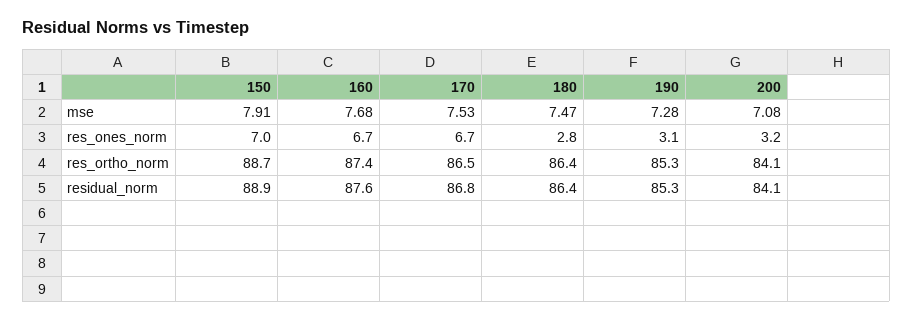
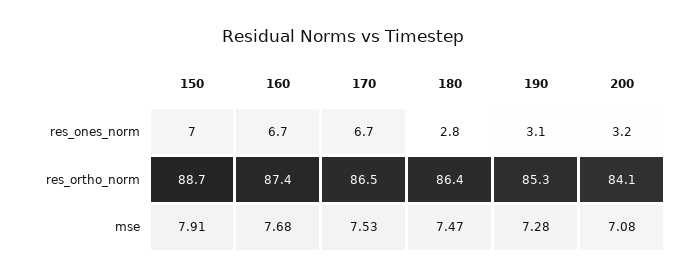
150, residual_norm: 88.9 -> none
160, residual_norm: 87.6 -> none
170, residual_norm: 86.8 -> none
180, residual_norm: 86.4 -> none
190, residual_norm: 85.3 -> none
200, residual_norm: 84.1 -> none

